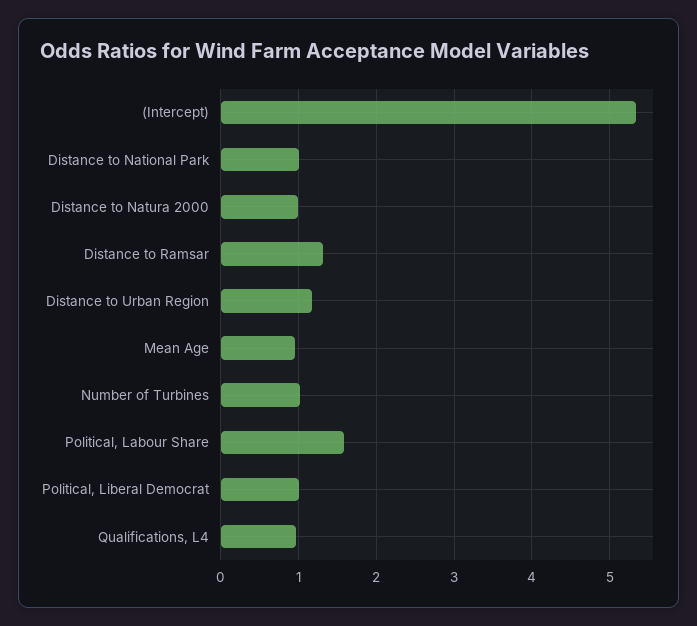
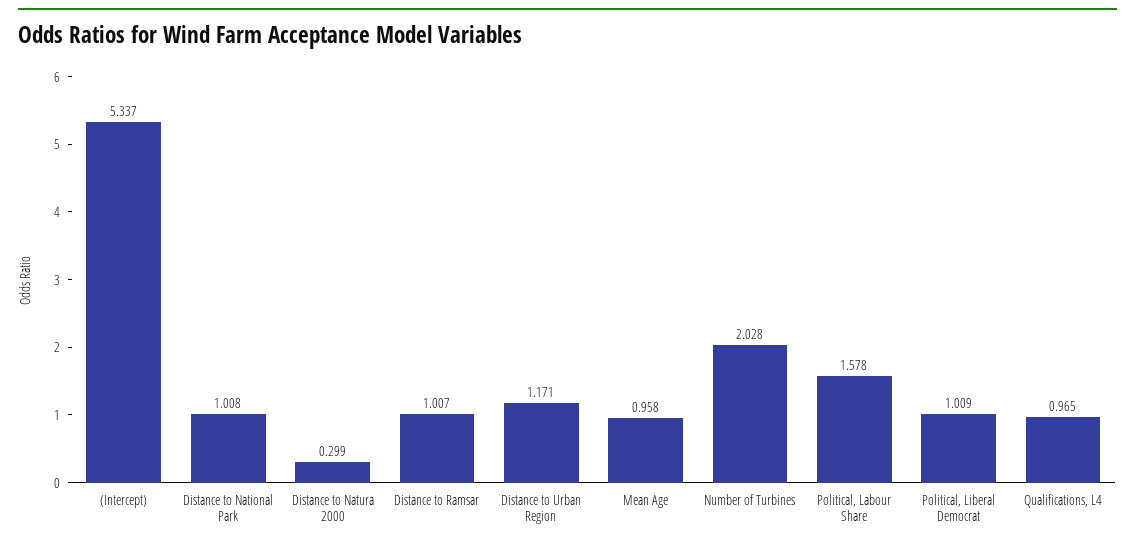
Distance to Natura 2000: 1 -> 0.299
Distance to Ramsar: 1.3 -> 1.007
Number of Turbines: 1 -> 2.028

